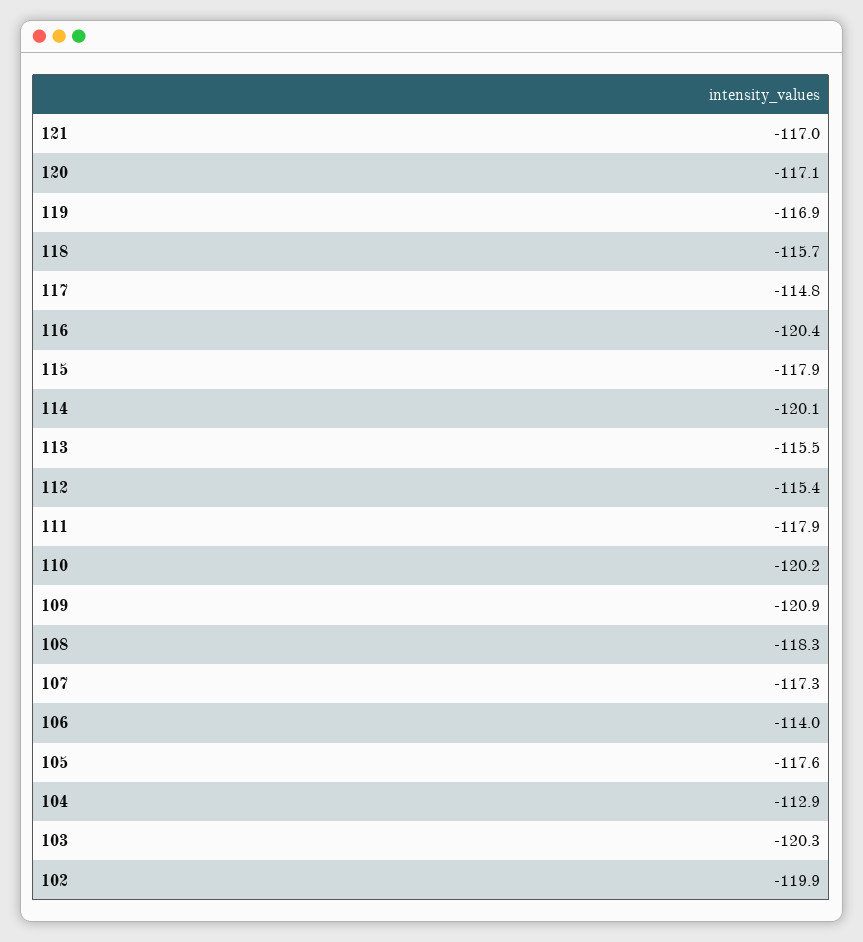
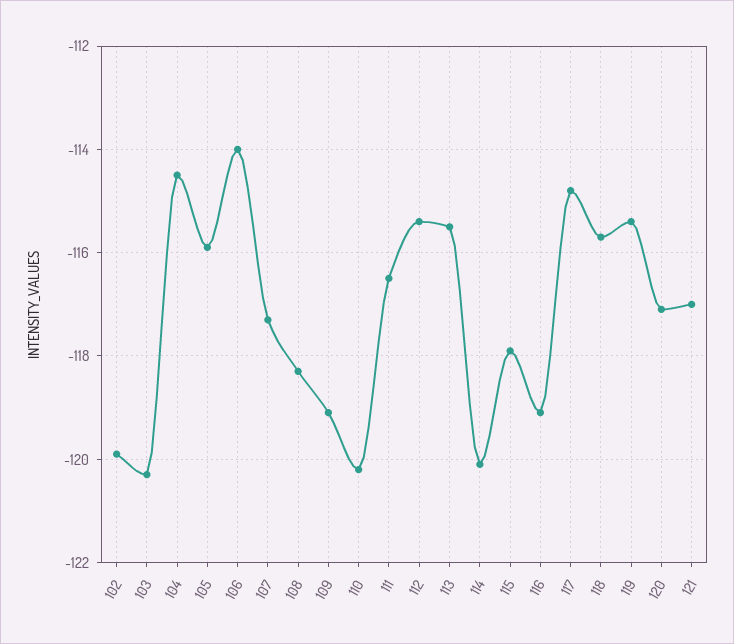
119: -116.9 -> -115.5
116: -120.4 -> -119
111: -117.9 -> -116.5
109: -120.9 -> -119
105: -117.6 -> -116
104: -112.9 -> -114.5

